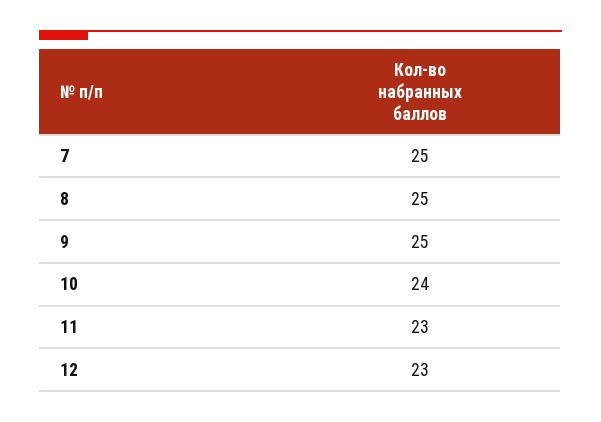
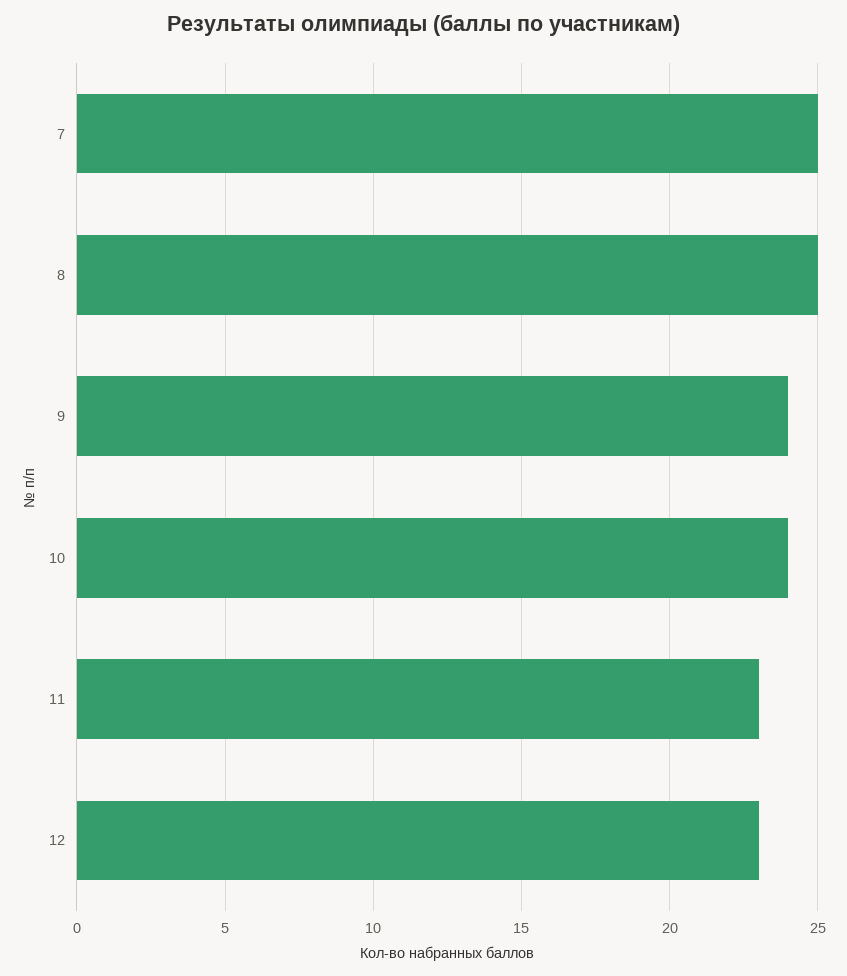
9: 25 -> 24

